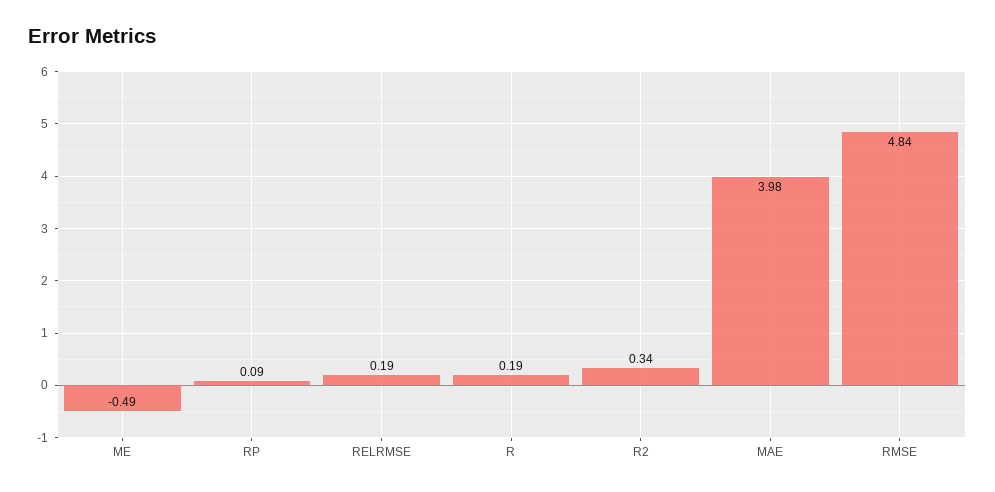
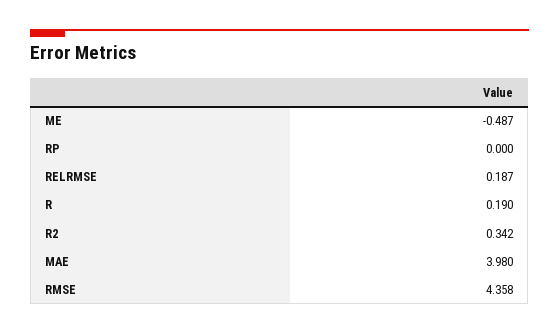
RP: 0.09 -> 0
RMSE: 4.84 -> 4.358

